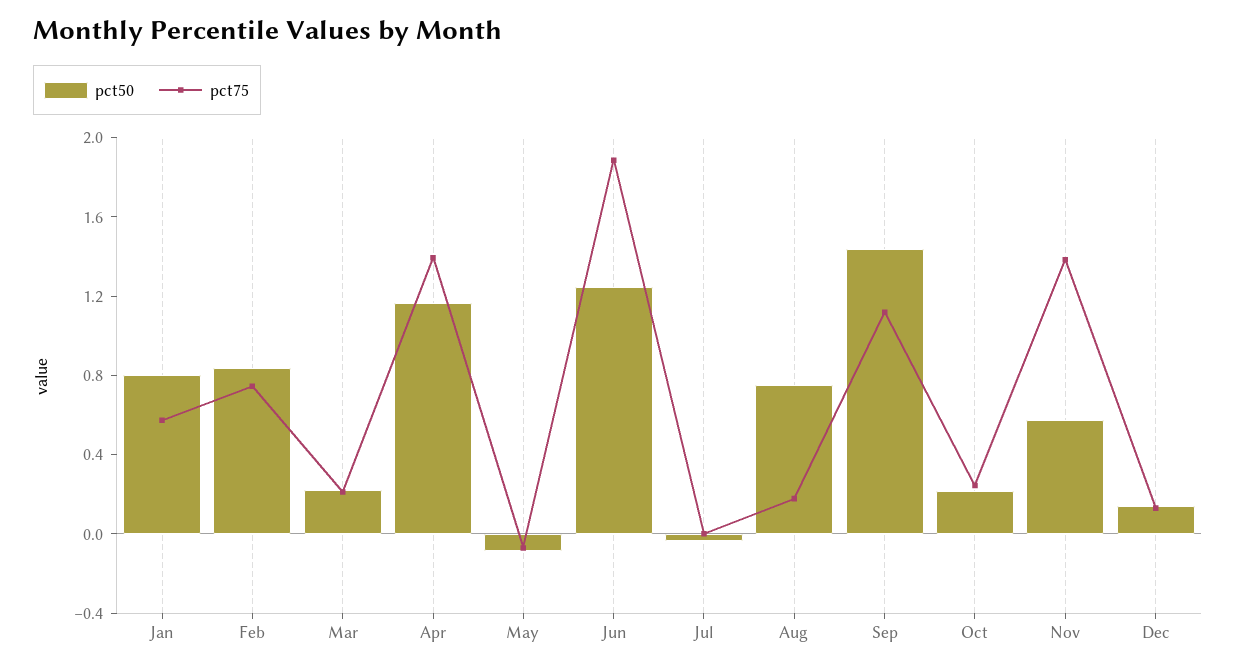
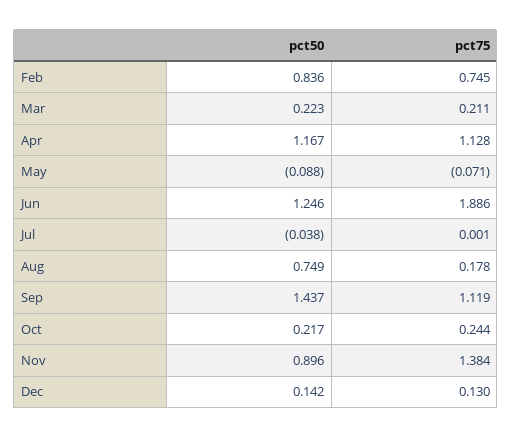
pct50, Jan: 0.8 -> none
pct75, Jan: 0.6 -> none
pct75, Apr: 1.4 -> 1.128
pct50, Nov: 0.6 -> 0.896

